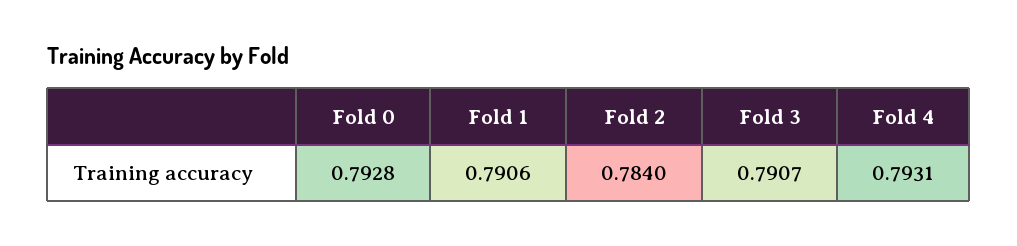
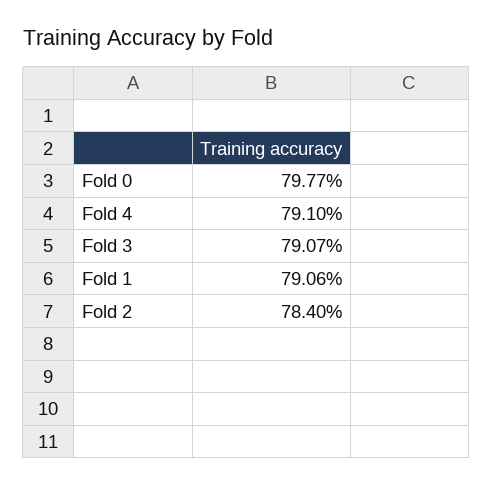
Fold 0: 0.7928 -> 0.7977
Fold 4: 0.7931 -> 0.791

